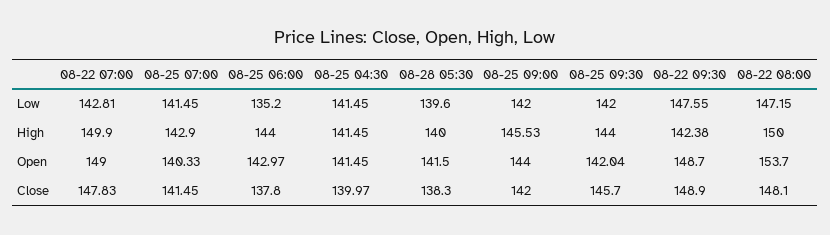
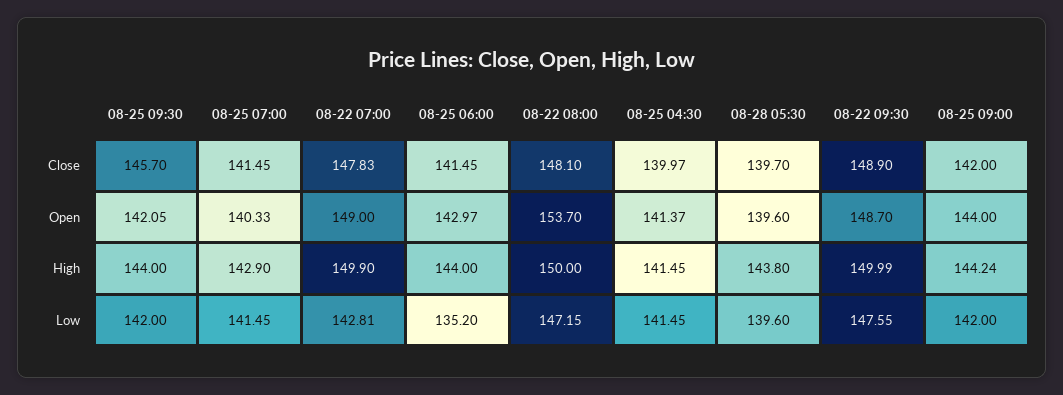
08-28 05:30, High: 140 -> 143.8
08-25 09:00, High: 145.53 -> 144.24
08-22 09:30, High: 142.38 -> 149.99
08-25 04:30, Open: 141.45 -> 141.37
08-28 05:30, Open: 141.5 -> 139.6
08-25 09:30, Open: 142.04 -> 142.05
08-25 06:00, Close: 137.8 -> 141.45
08-28 05:30, Close: 138.3 -> 139.7

